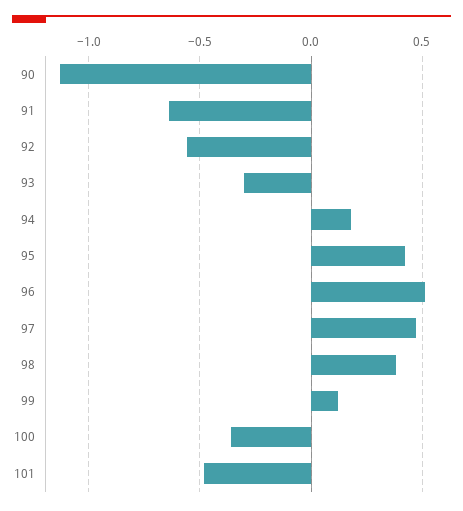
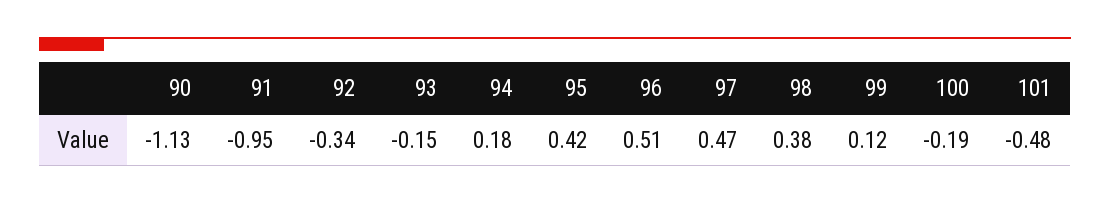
91: -0.65 -> -0.95
92: -0.55 -> -0.34
93: -0.3 -> -0.15
100: -0.35 -> -0.19

